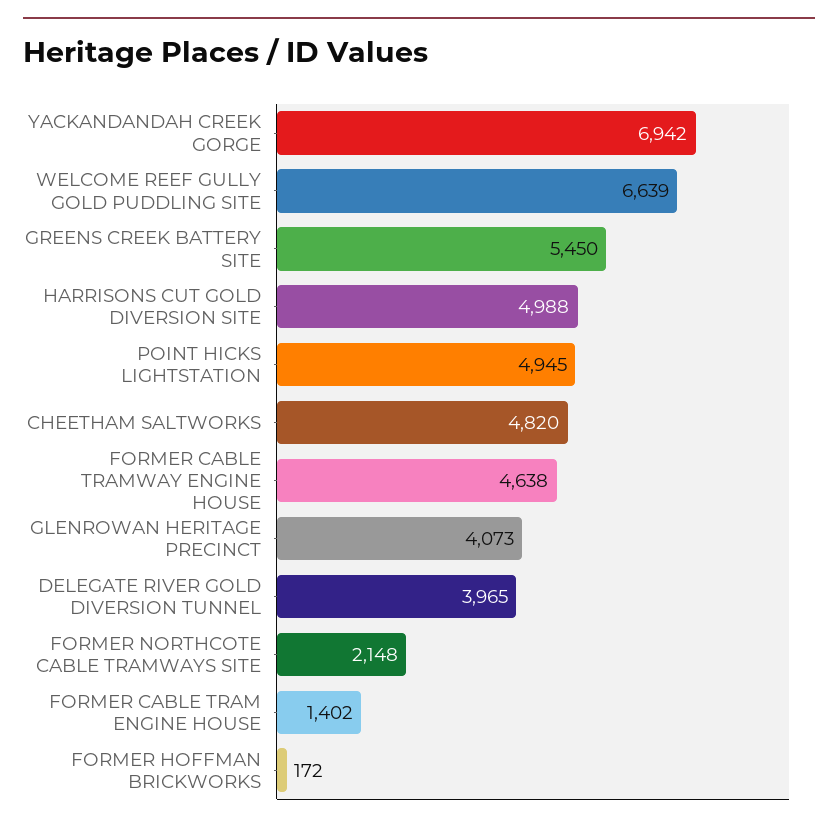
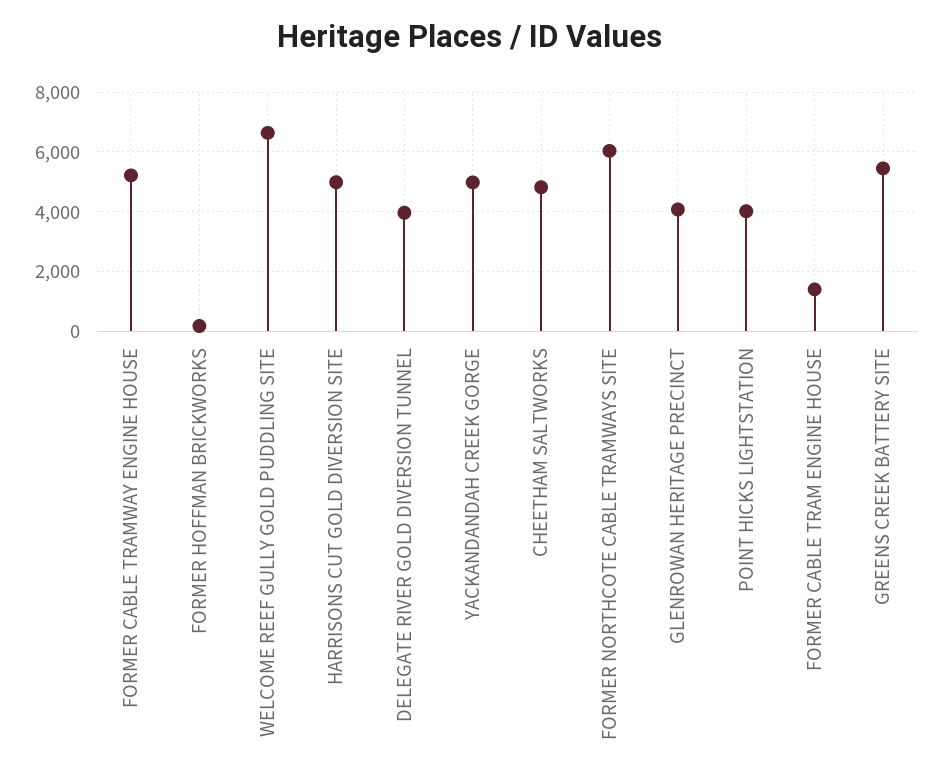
YACKANDANDAH CREEK GORGE: 6942 -> 5000
POINT HICKS LIGHTSTATION: 4945 -> 4000
FORMER CABLE TRAMWAY ENGINE HOUSE: 4638 -> 5250
FORMER NORTHCOTE CABLE TRAMWAYS SITE: 2148 -> 6000

